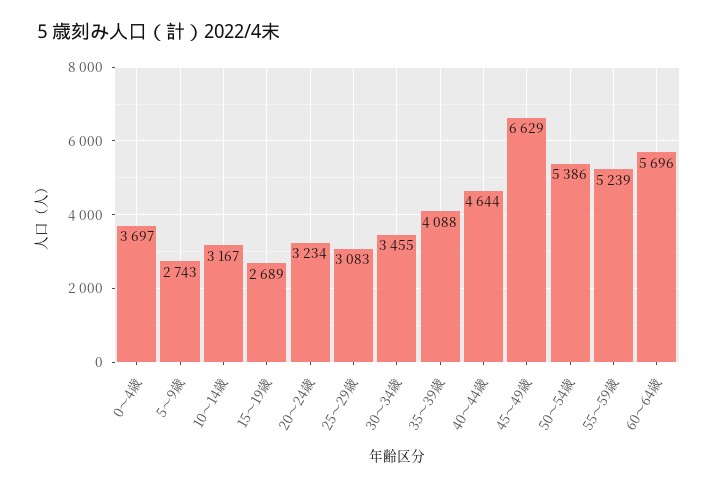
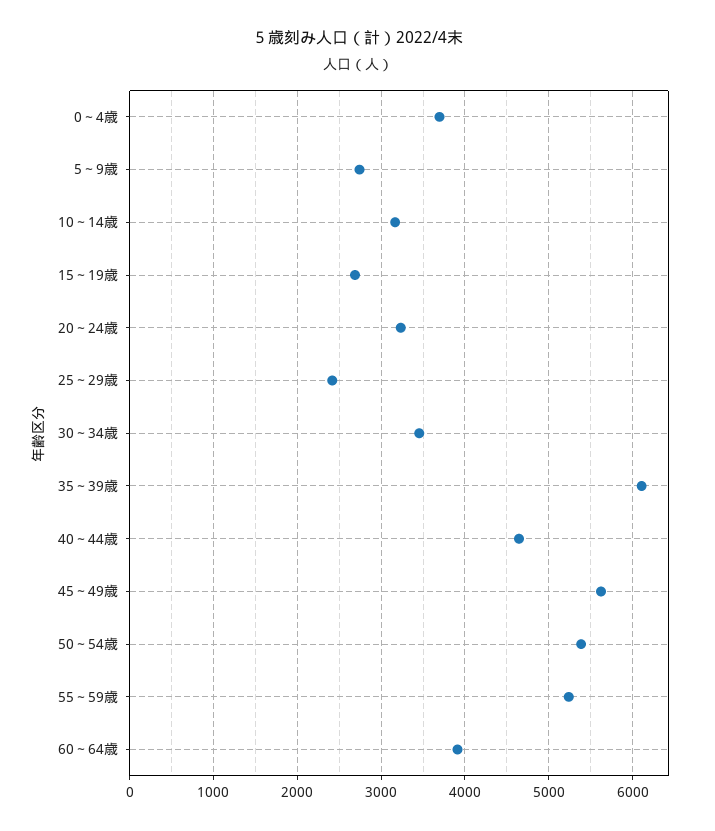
25～29歳: 3083 -> 2400
35～39歳: 4088 -> 6100
45～49歳: 6629 -> 5600
60～64歳: 5696 -> 3900

